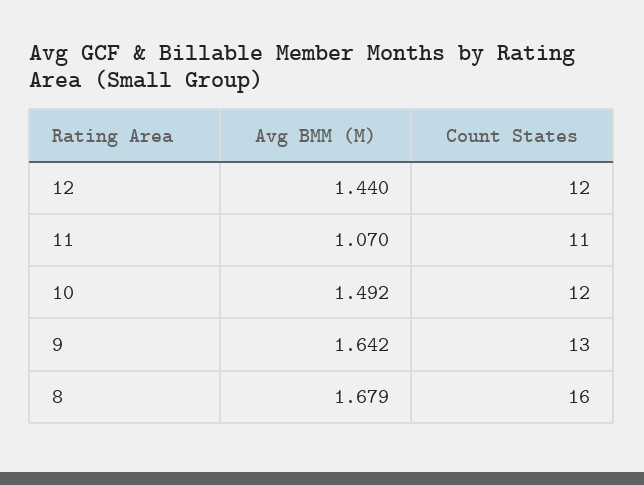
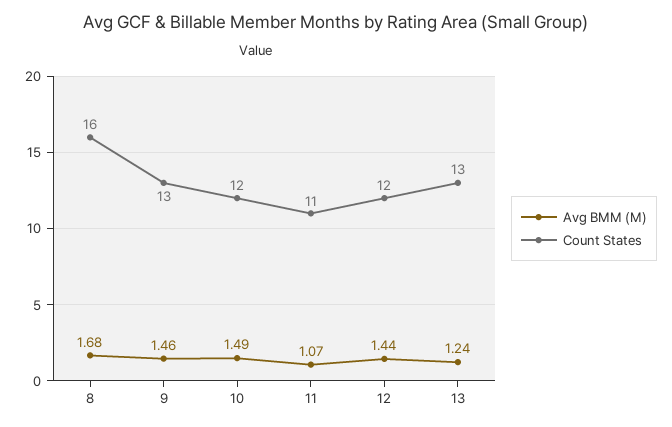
Avg BMM (M), 9: 1.642 -> 1.46
Avg BMM (M), 13: none -> 1.24
Count States, 13: none -> 13

